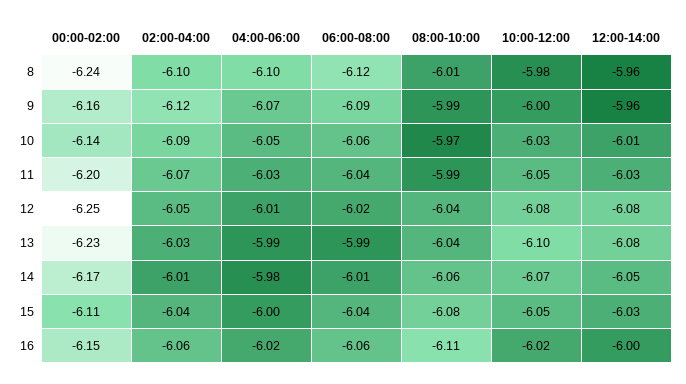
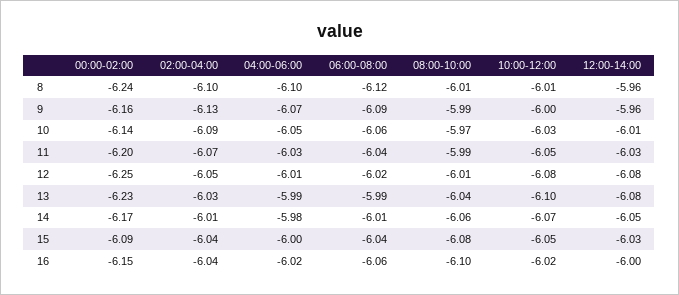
10:00-12:00, 8: -5.98 -> -6.01
02:00-04:00, 9: -6.12 -> -6.13
08:00-10:00, 12: -6.04 -> -6.01
00:00-02:00, 15: -6.11 -> -6.09
02:00-04:00, 16: -6.06 -> -6.04
08:00-10:00, 16: -6.11 -> -6.1

